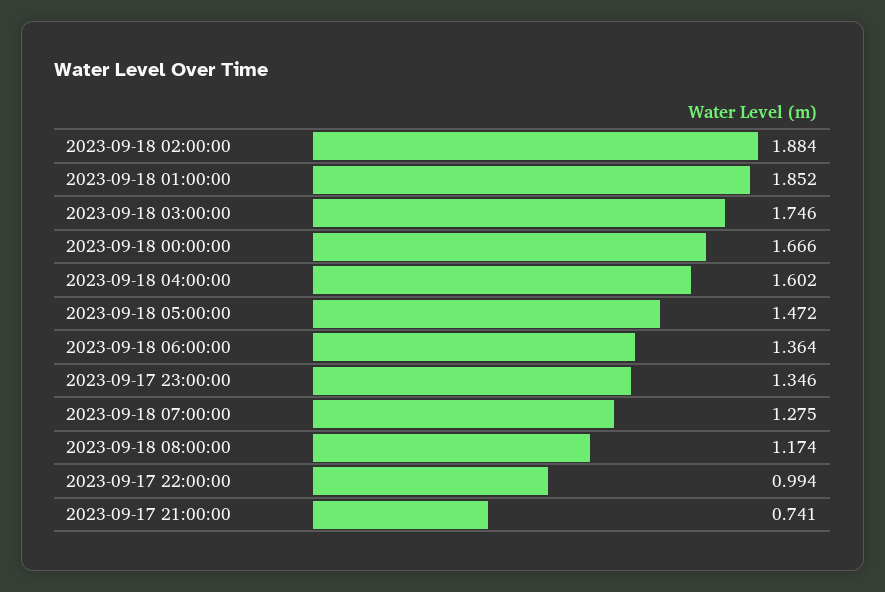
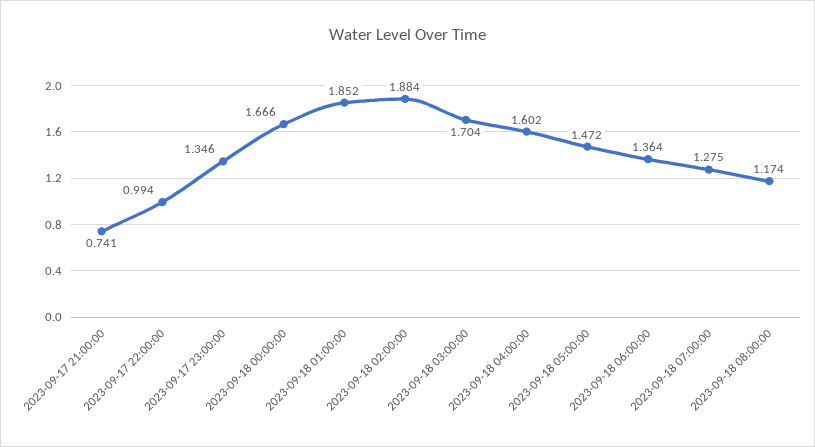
2023-09-18 03:00:00: 1.746 -> 1.704

